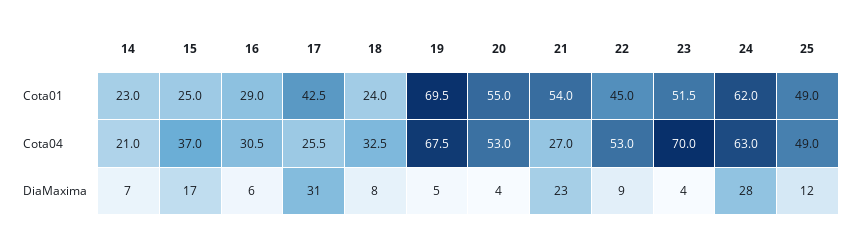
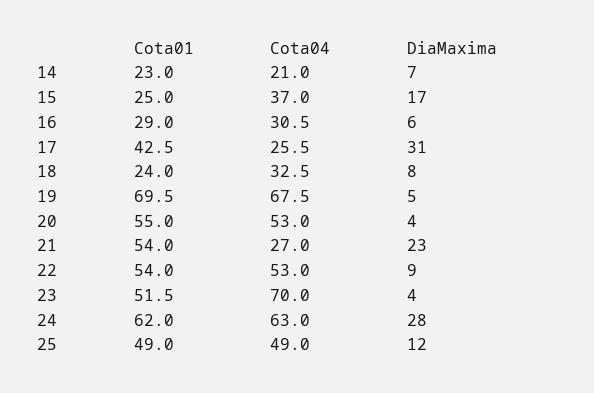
22, Cota01: 45 -> 54

